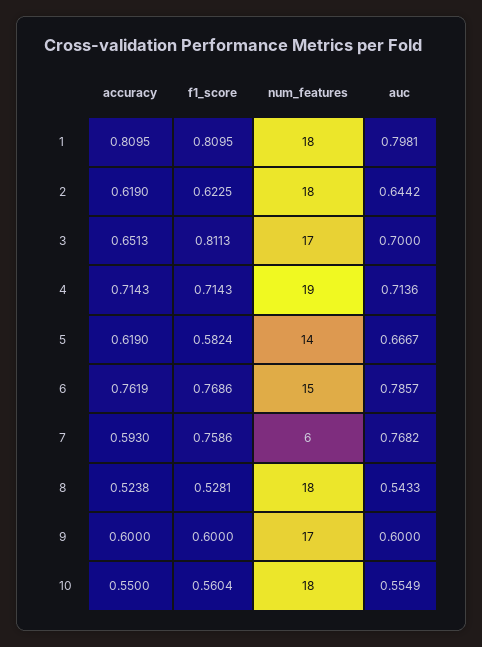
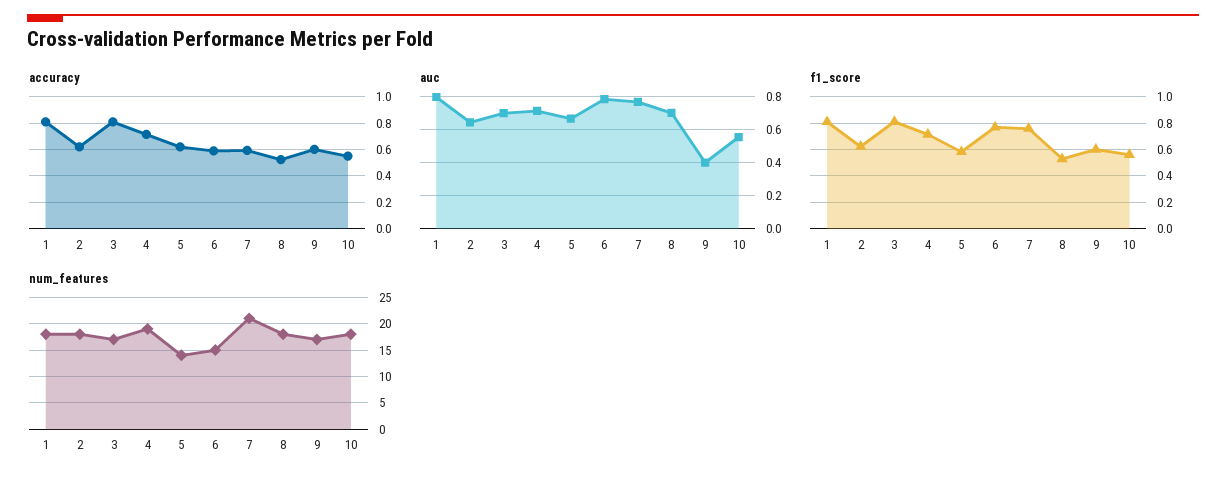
accuracy, 3: 0.6513 -> 0.8
accuracy, 6: 0.7619 -> 0.6
num_features, 7: 6 -> 20
auc, 8: 0.5433 -> 0.7
auc, 9: 0.6 -> 0.4

